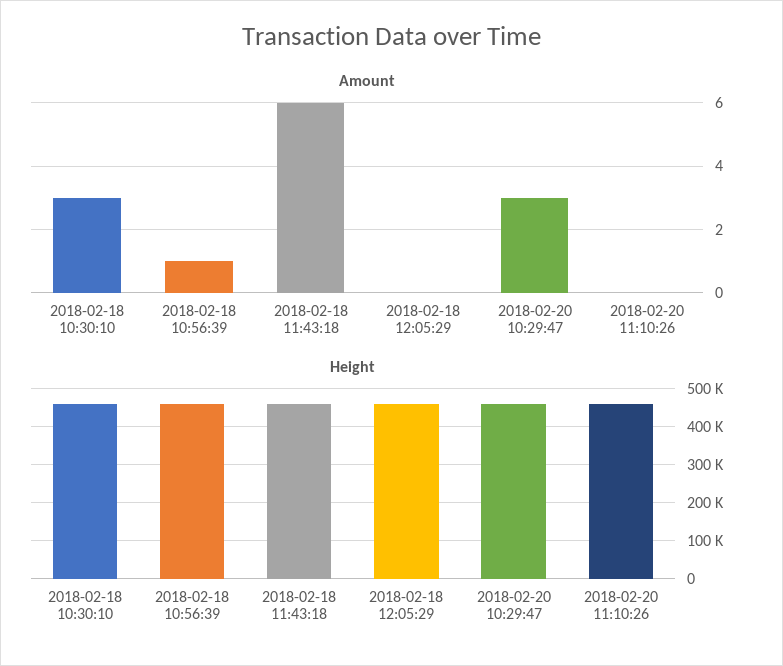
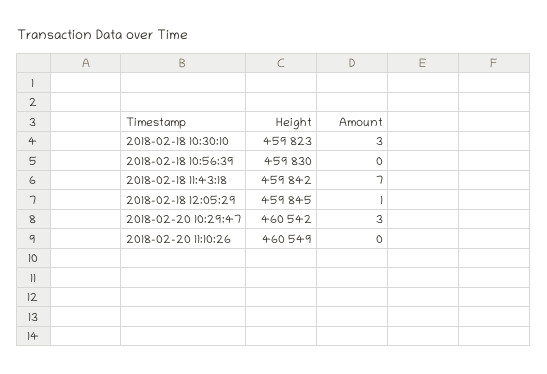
Amount, 2018-02-18 10:56:39: 1 -> 0
Amount, 2018-02-18 11:43:18: 6 -> 7
Amount, 2018-02-18 12:05:29: 0 -> 1

